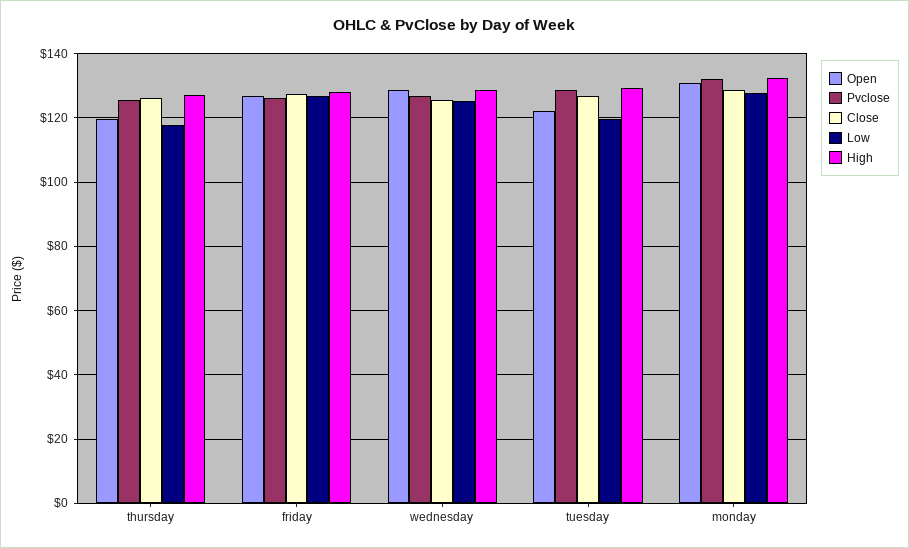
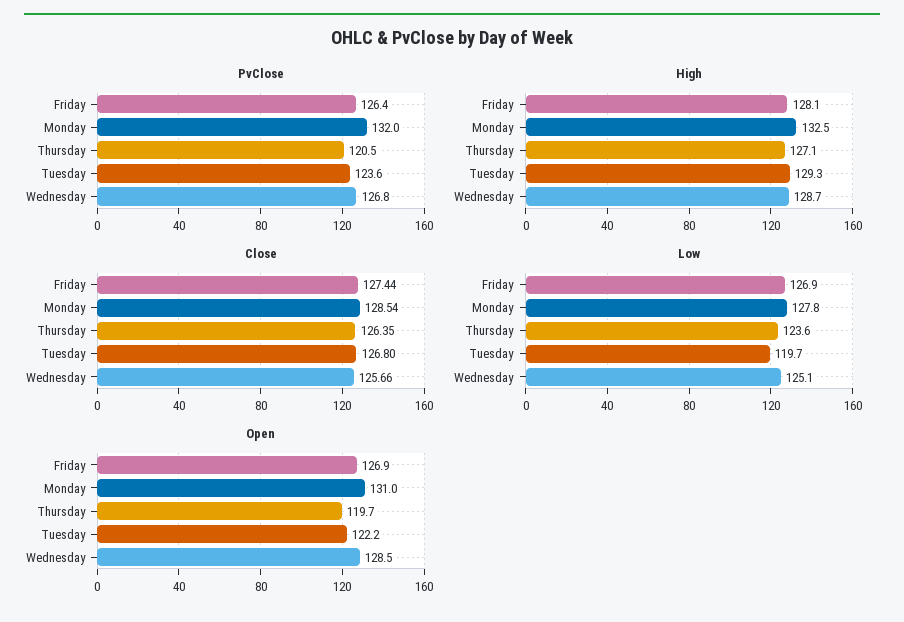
Pvclose, thursday: 126 -> 120.5
Low, thursday: 118 -> 123.6
Pvclose, tuesday: 128 -> 123.6

